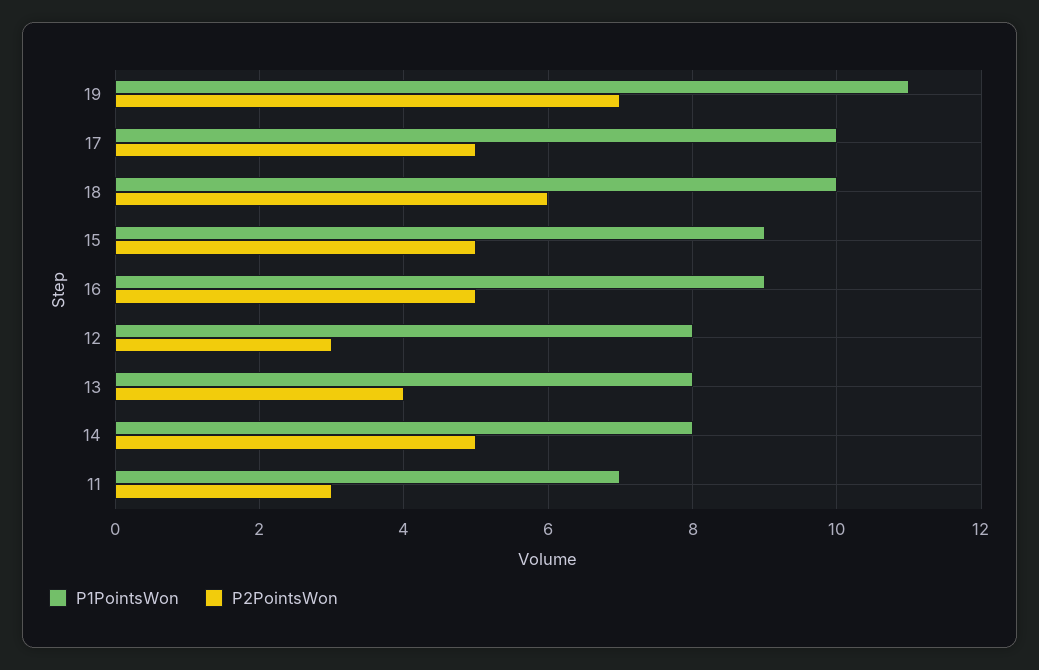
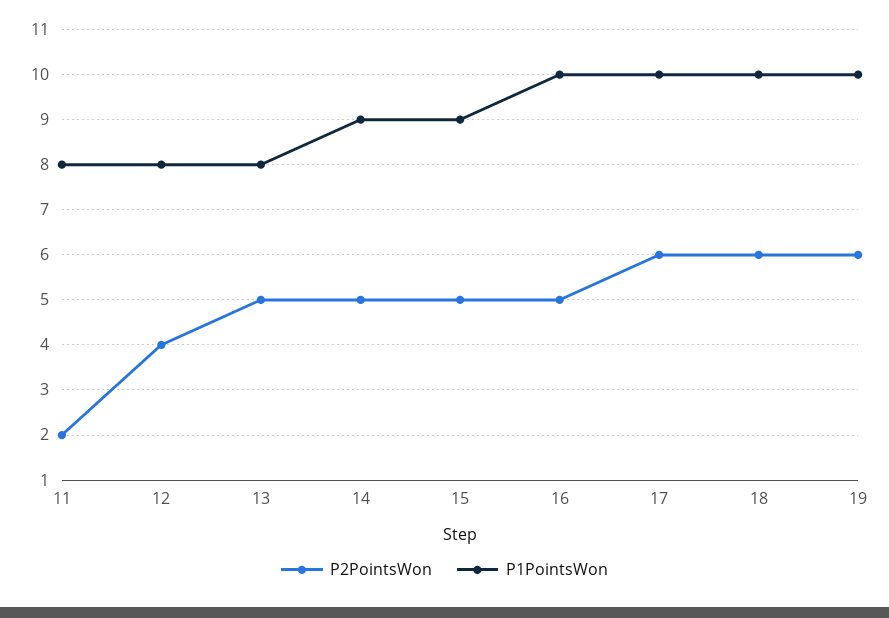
P1PointsWon, 19: 11 -> 10
P2PointsWon, 19: 7 -> 6
P2PointsWon, 17: 5 -> 6
P1PointsWon, 16: 9 -> 10
P2PointsWon, 12: 3 -> 4
P2PointsWon, 13: 4 -> 5
P1PointsWon, 14: 8 -> 9
P1PointsWon, 11: 7 -> 8
P2PointsWon, 11: 3 -> 2

